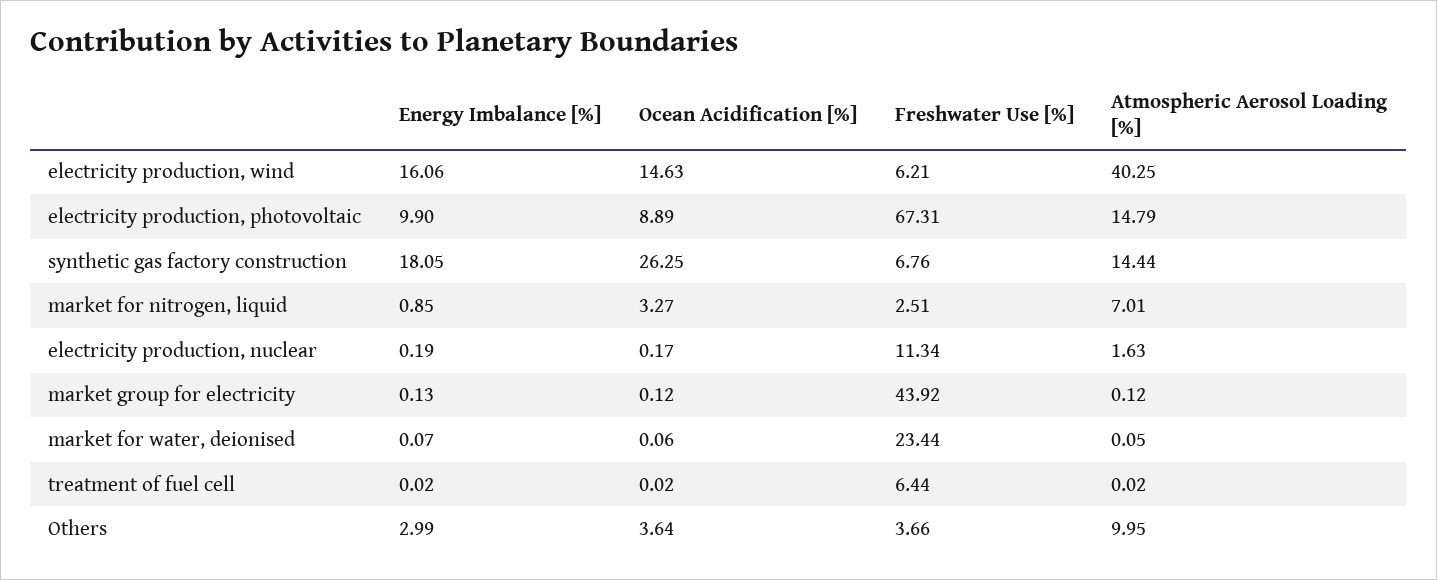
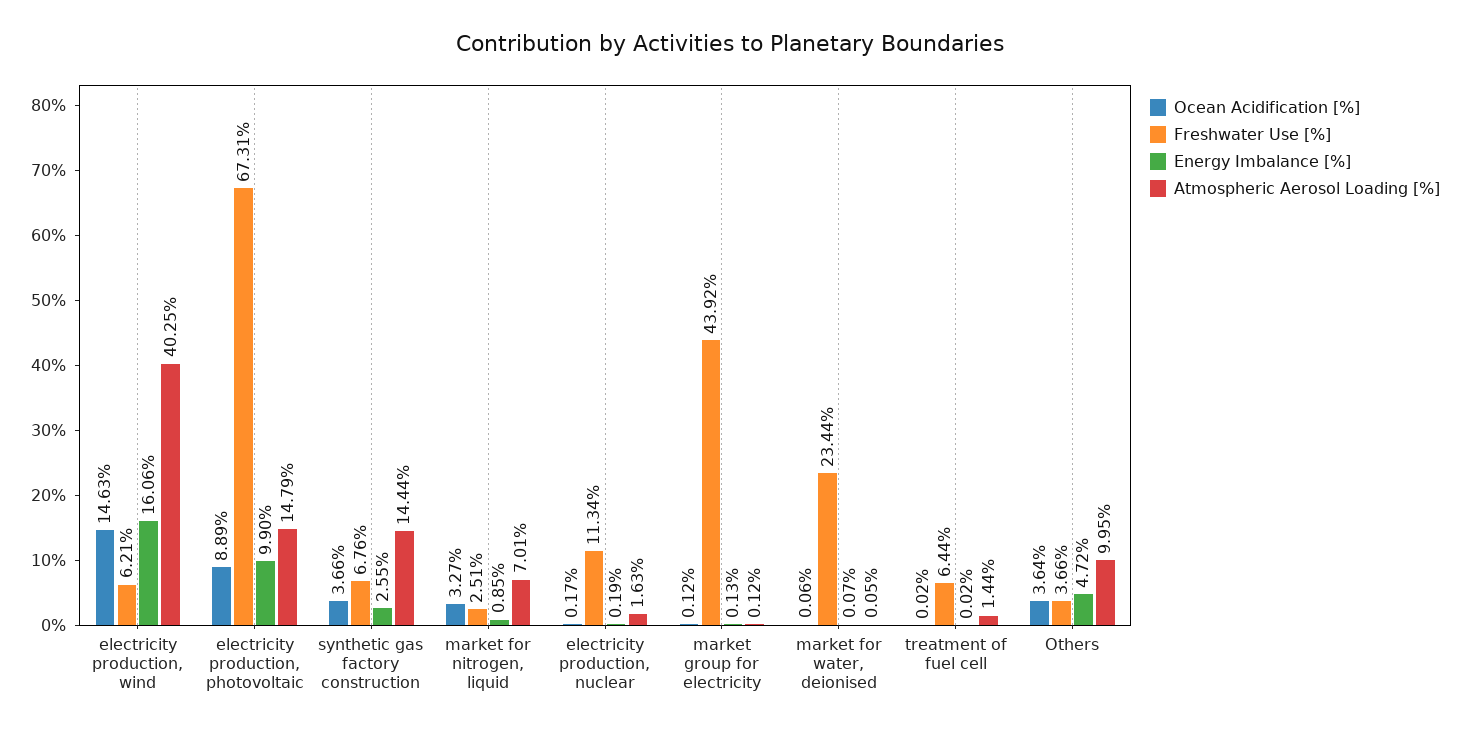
Energy Imbalance [%], synthetic gas factory construction: 18.05 -> 2.55
Ocean Acidification [%], synthetic gas factory construction: 26.25 -> 3.66
Atmospheric Aerosol Loading [%], treatment of fuel cell: 0.02 -> 1.44
Energy Imbalance [%], Others: 2.99 -> 4.72

